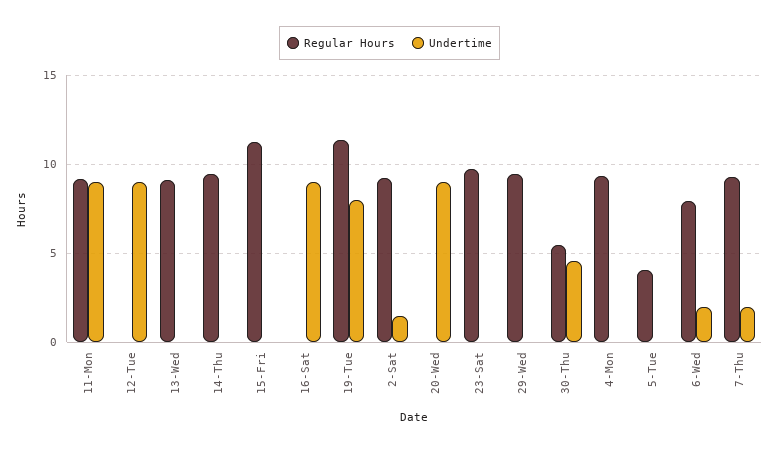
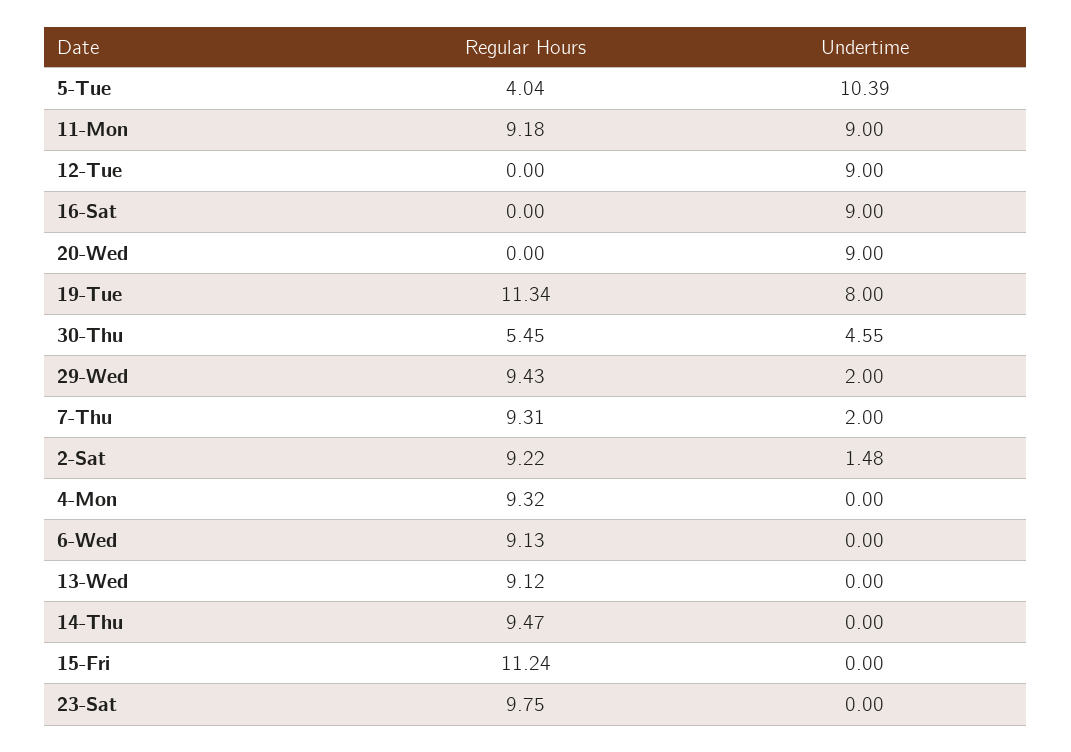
Undertime, 29-Wed: 0 -> 2
Undertime, 5-Tue: 0 -> 10.39
Regular Hours, 6-Wed: 8 -> 9.13
Undertime, 6-Wed: 2 -> 0

